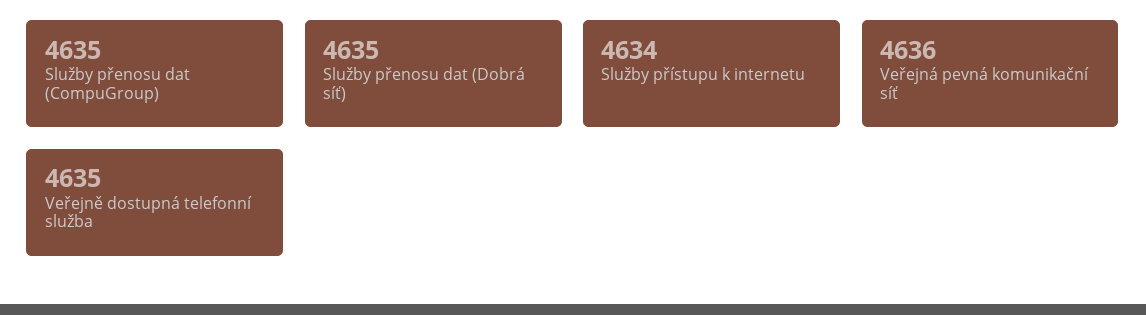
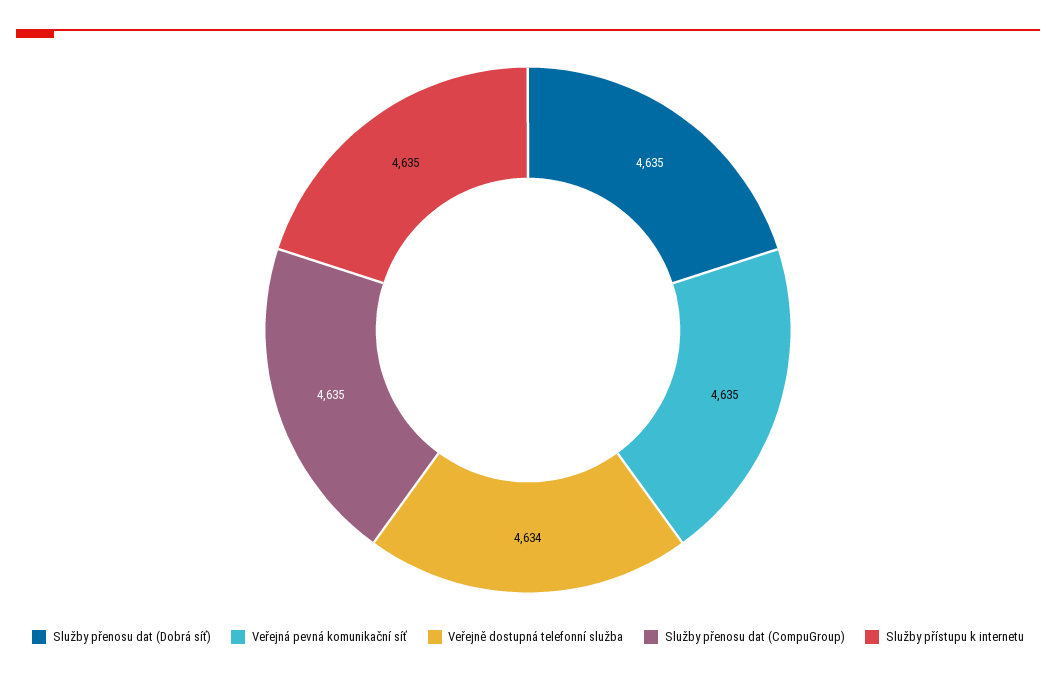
Služby přístupu k internetu: 4634 -> 4635
Veřejná pevná komunikační síť: 4636 -> 4635
Veřejně dostupná telefonní služba: 4635 -> 4634

